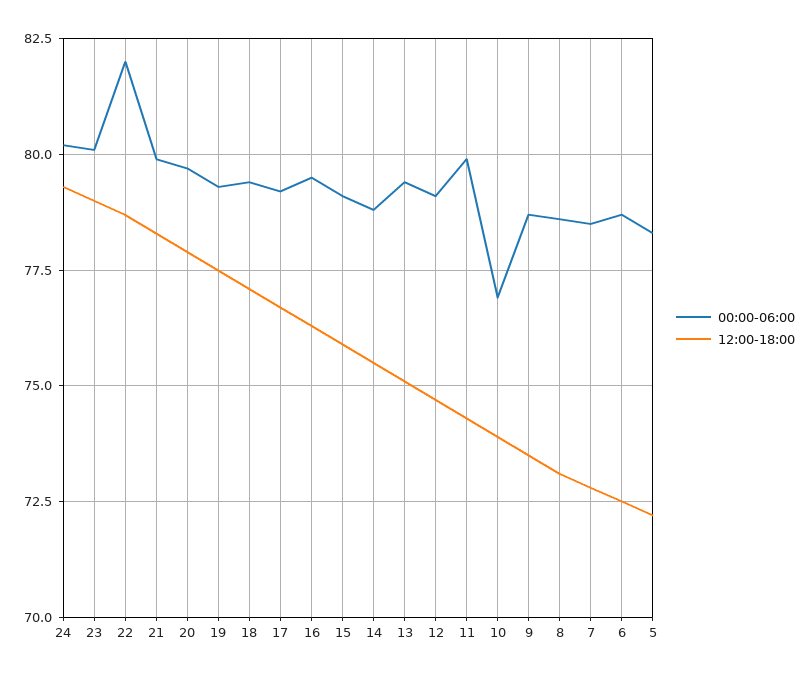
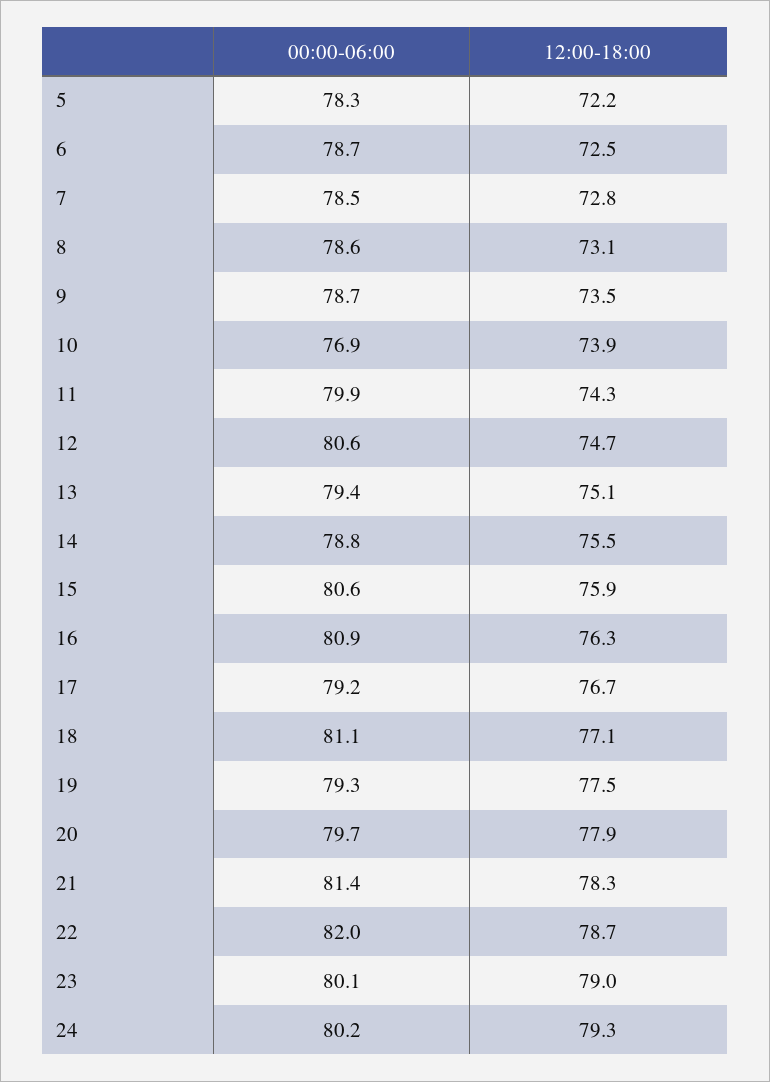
00:00-06:00, 21: 80 -> 81.4
00:00-06:00, 18: 79.5 -> 81.1
00:00-06:00, 16: 79.5 -> 80.9
00:00-06:00, 15: 79 -> 80.6
00:00-06:00, 12: 79 -> 80.6

